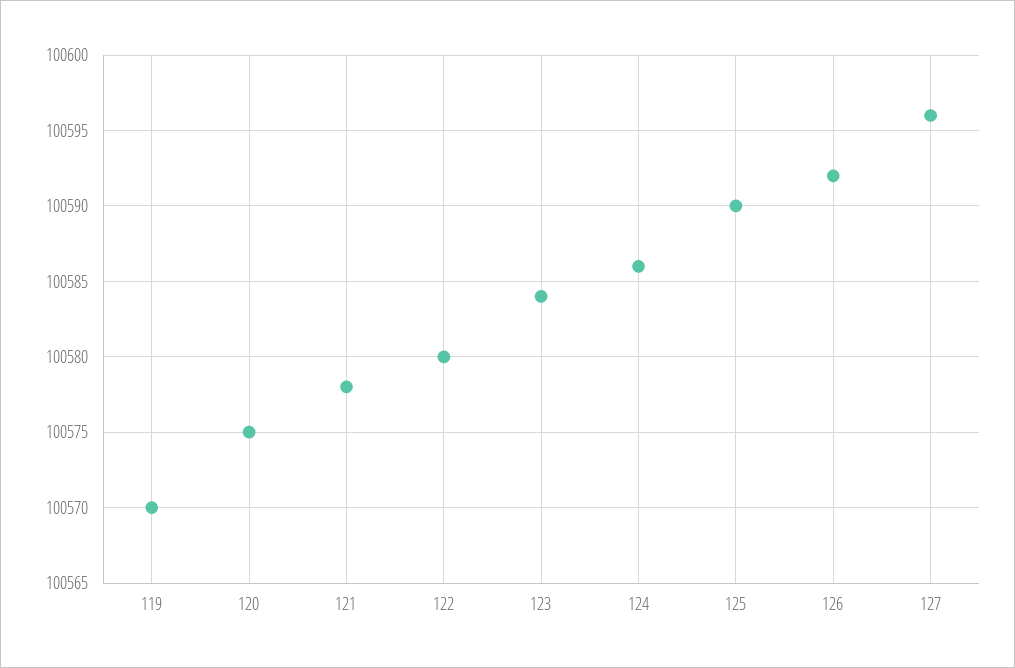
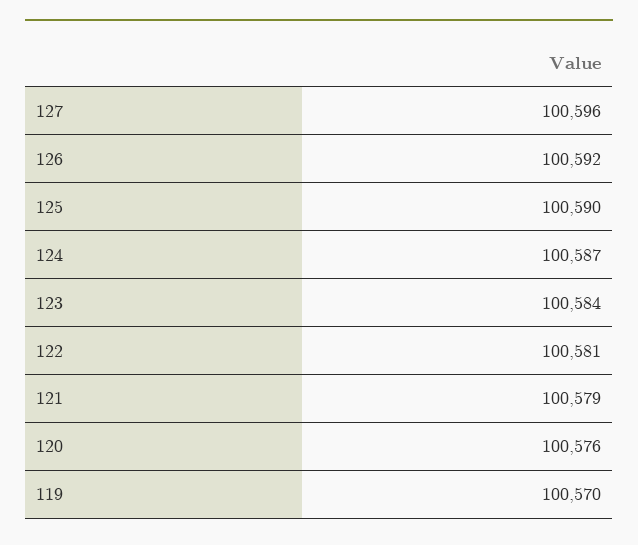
120: 100575 -> 100576
121: 100578 -> 100579
122: 100580 -> 100581
124: 100586 -> 100587

